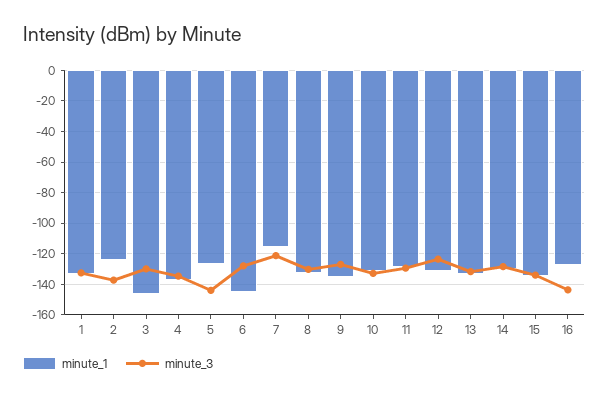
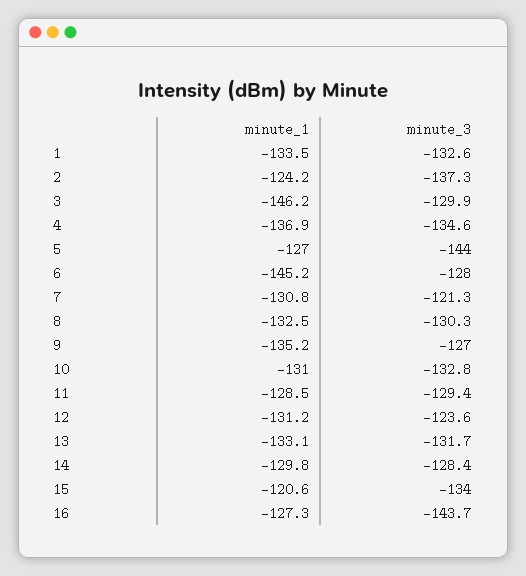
minute_1, 7: -115 -> -130.8
minute_1, 15: -135 -> -120.6

